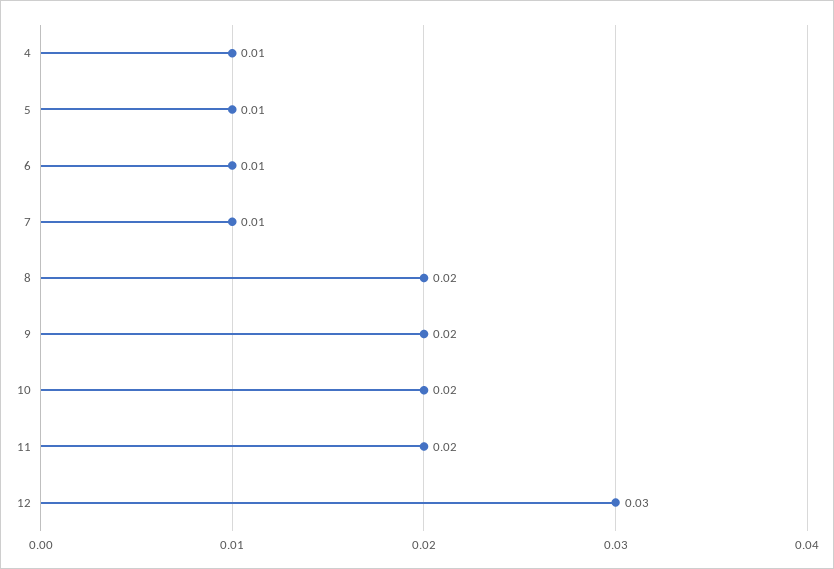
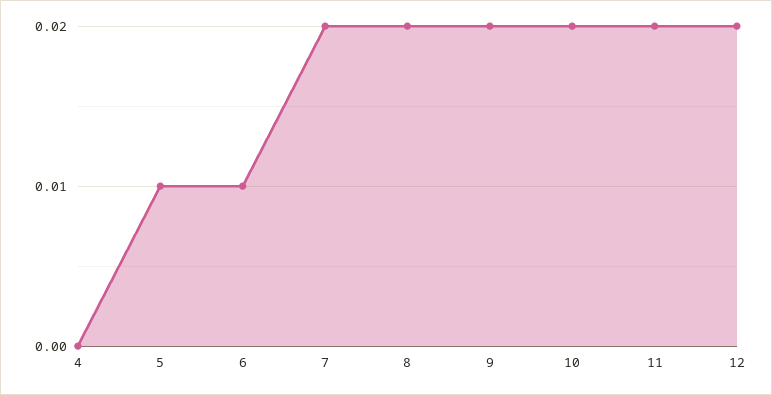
4: 0.01 -> 0
7: 0.01 -> 0.02
12: 0.03 -> 0.02

